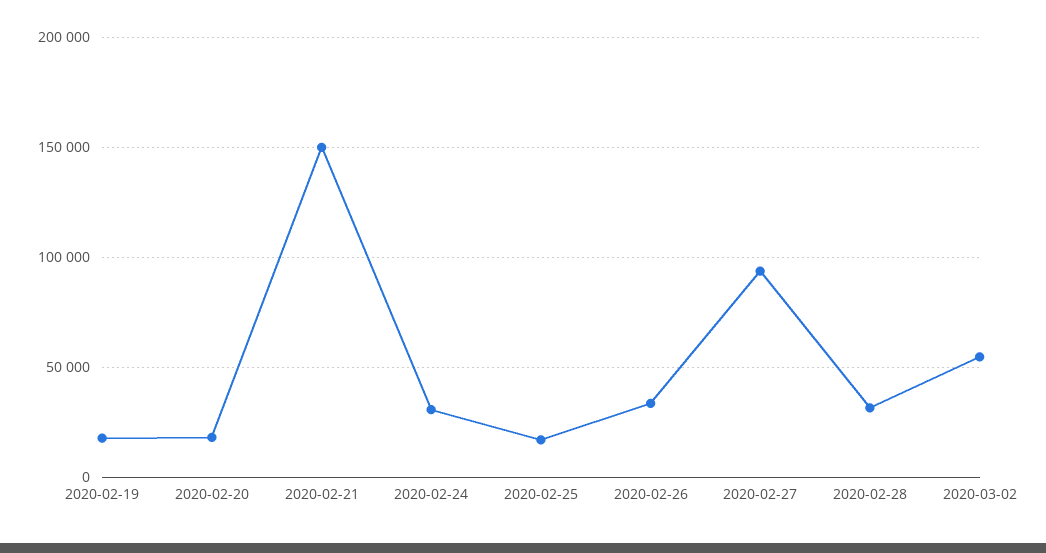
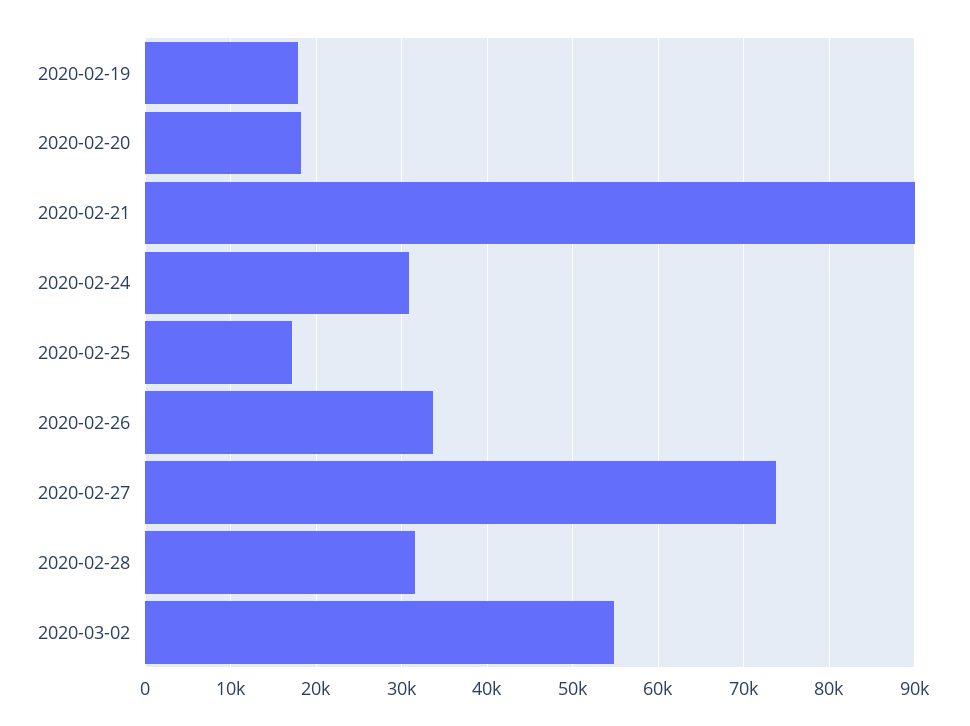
2020-02-21: 150000 -> 90000
2020-02-27: 95000 -> 74000

